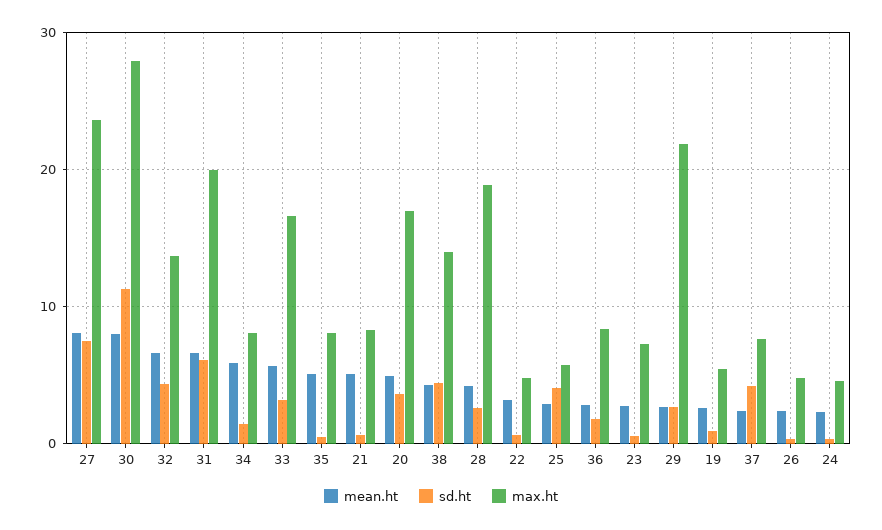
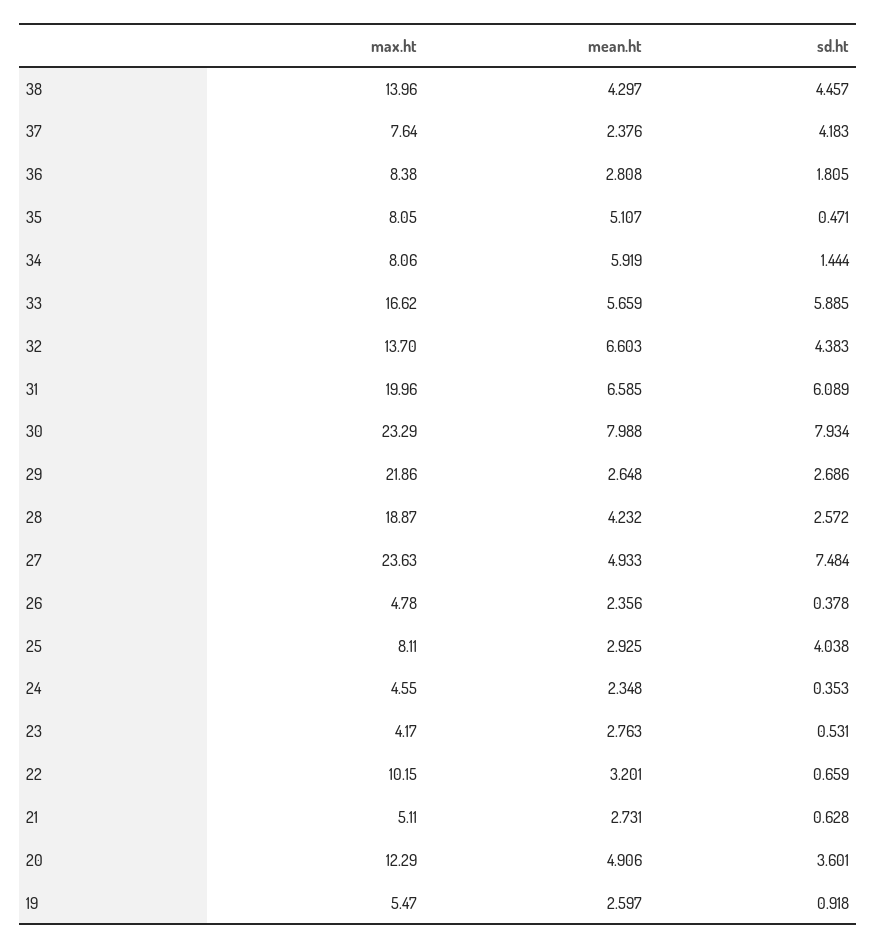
mean.ht, 27: 8 -> 4.933
sd.ht, 30: 11 -> 7.934
max.ht, 30: 28 -> 23.29
sd.ht, 33: 3 -> 5.885
mean.ht, 21: 5 -> 2.731
max.ht, 21: 8 -> 5.11
max.ht, 20: 17 -> 12.29
max.ht, 22: 5 -> 10.15
max.ht, 25: 6 -> 8.11
max.ht, 23: 7 -> 4.17

